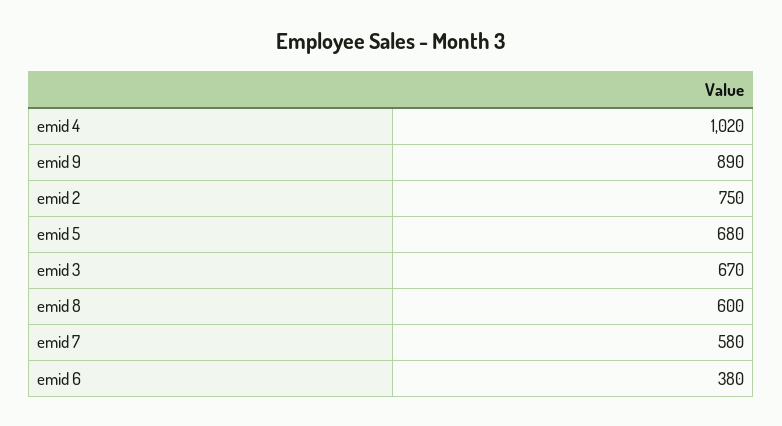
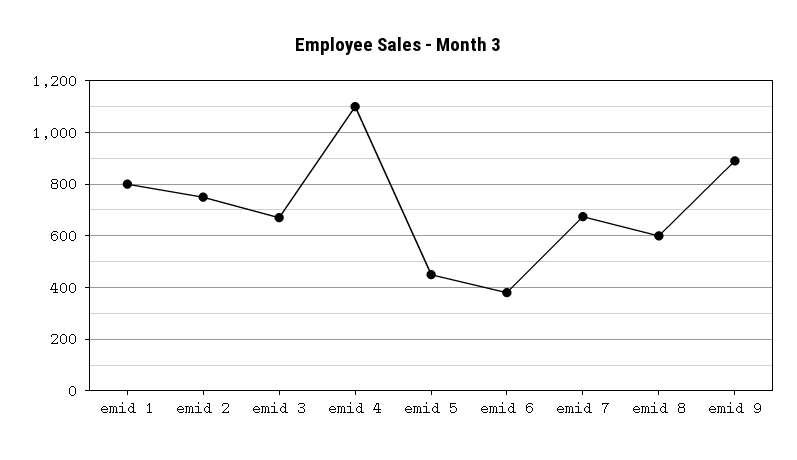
emid 4: 1020 -> 1100
emid 5: 680 -> 450
emid 7: 580 -> 675
emid 1: none -> 800

